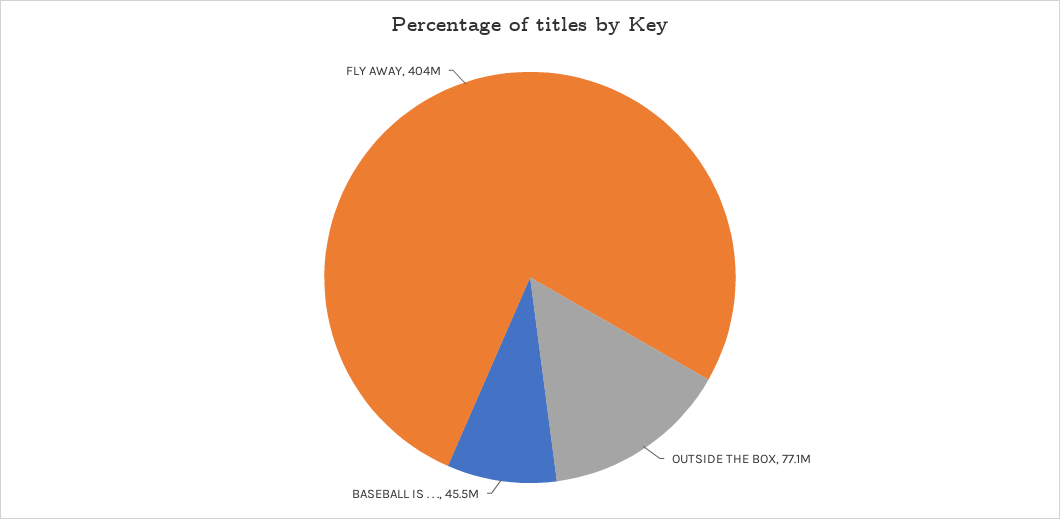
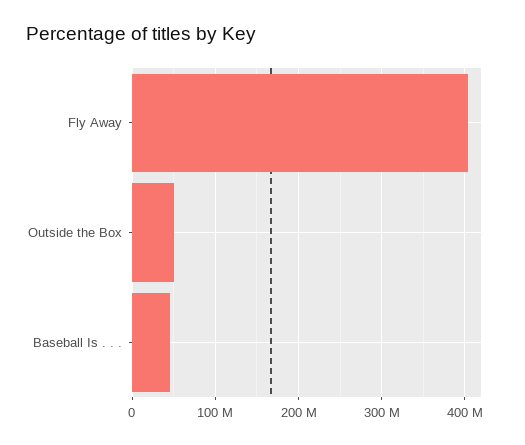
OUTSIDE THE BOX: 77100000 -> 50000000

